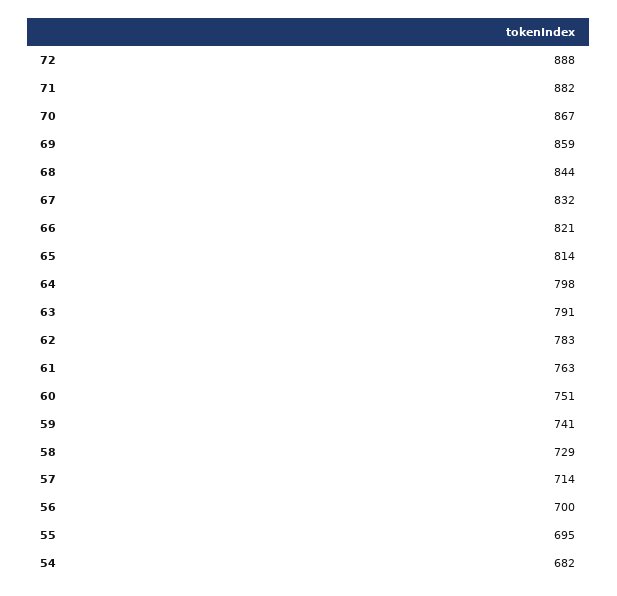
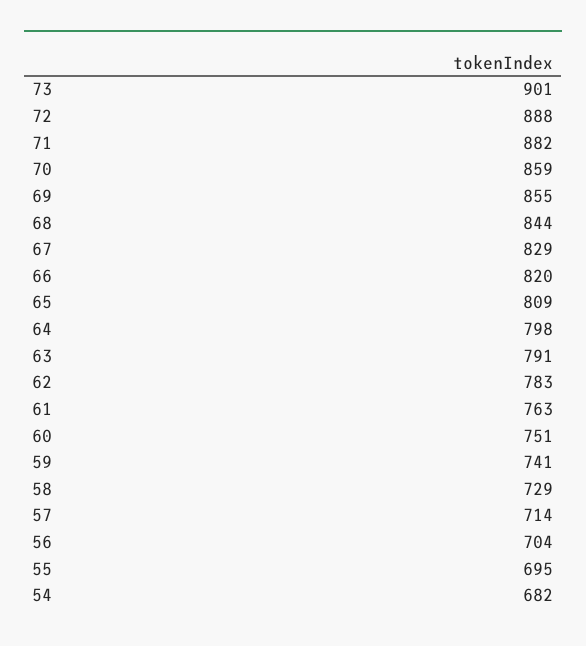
70: 867 -> 859
69: 859 -> 855
67: 832 -> 829
66: 821 -> 820
65: 814 -> 809
56: 700 -> 704
73: none -> 901

